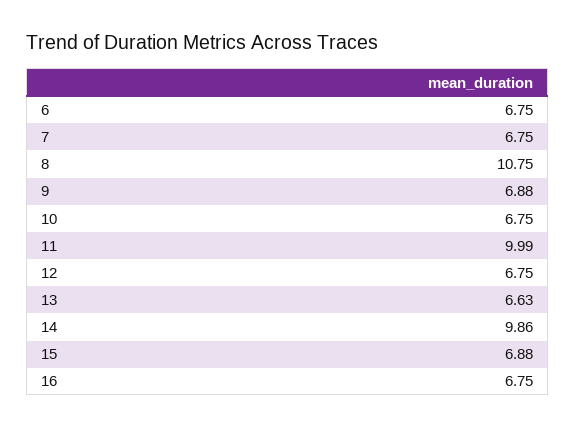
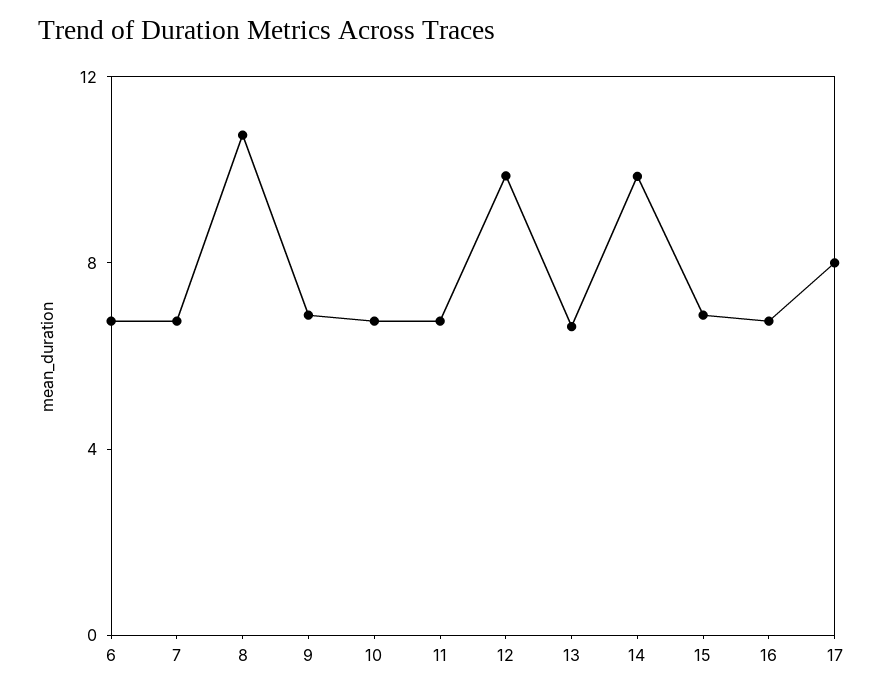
11: 9.99 -> 7
12: 6.75 -> 10
17: none -> 8

